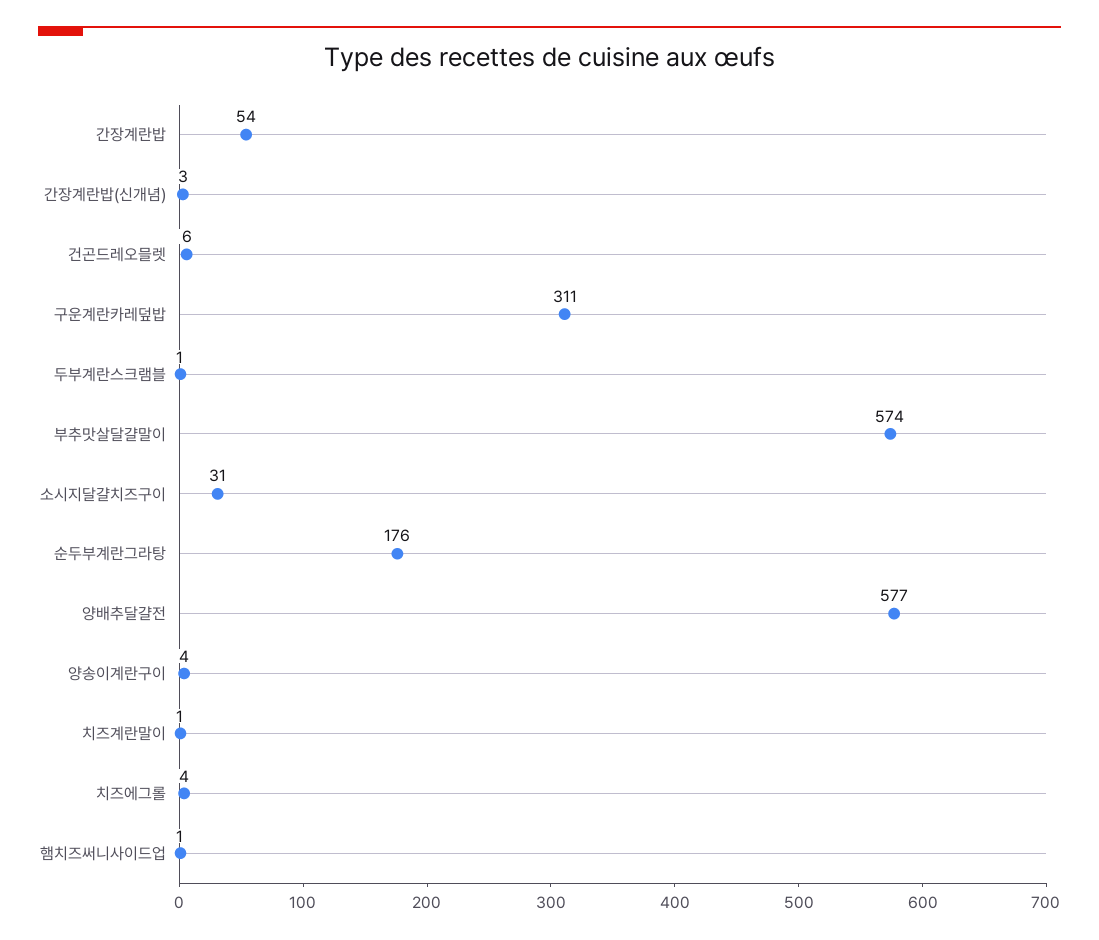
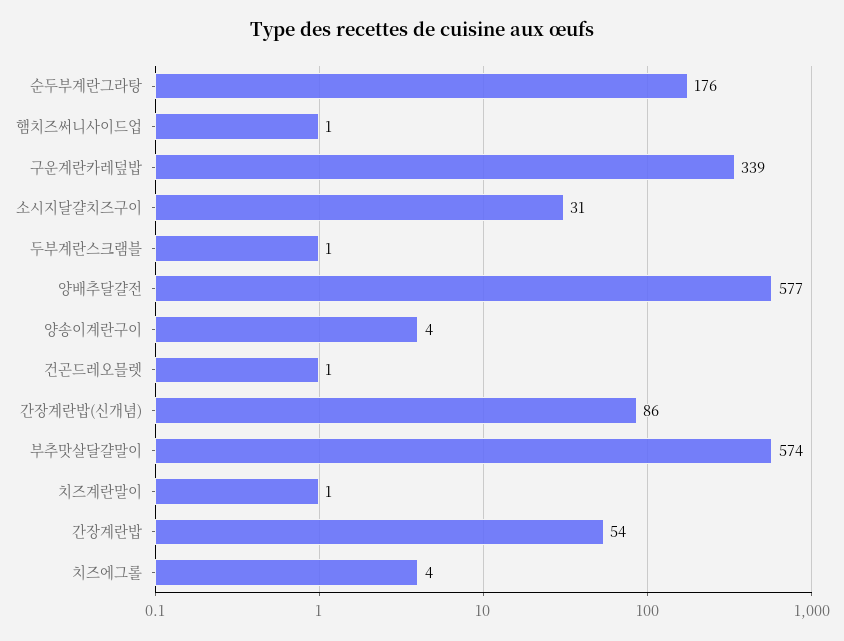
간장계란밥(신개념): 3 -> 86
건곤드레오믈렛: 6 -> 1
구운계란카레덮밥: 311 -> 339

